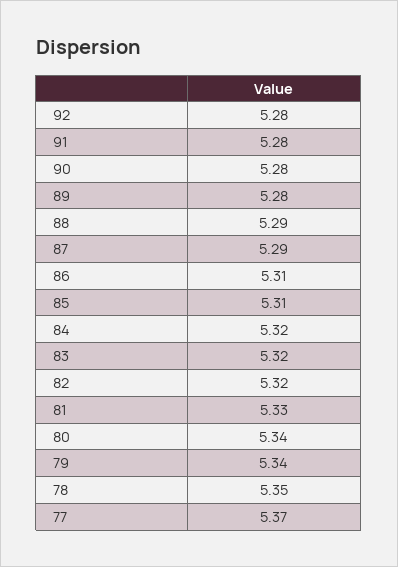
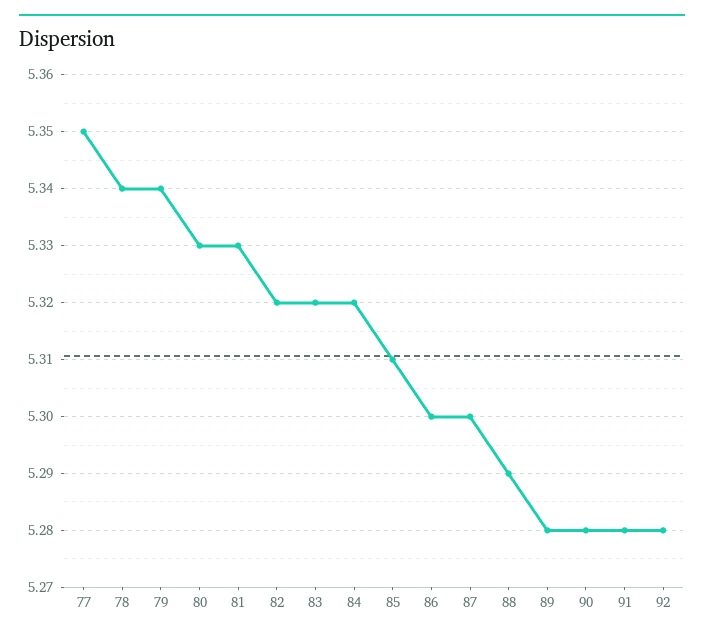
87: 5.29 -> 5.3
86: 5.31 -> 5.3
80: 5.34 -> 5.33
78: 5.35 -> 5.34
77: 5.37 -> 5.35

